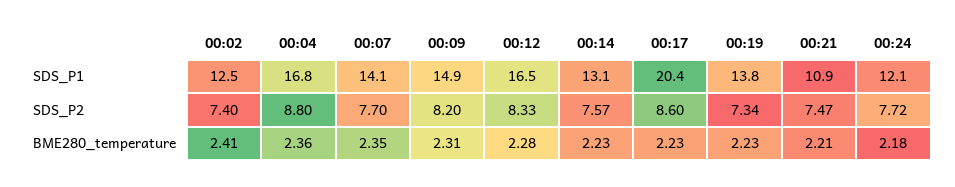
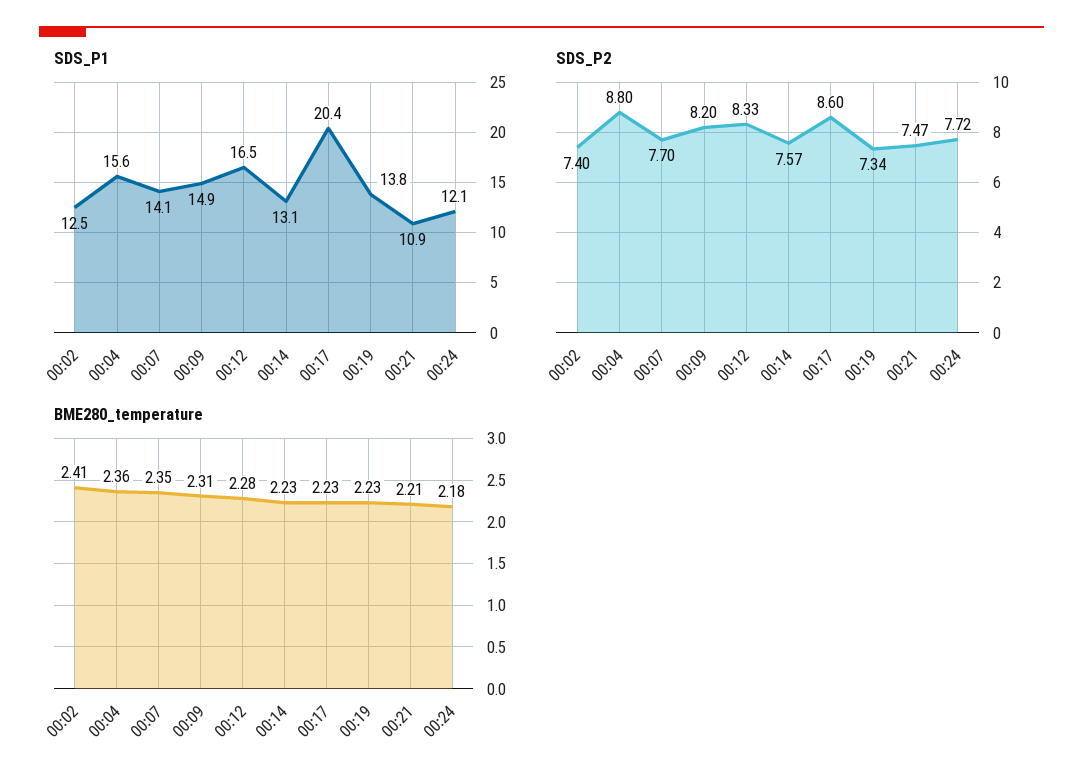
SDS_P1, 00:04: 16.8 -> 15.6

